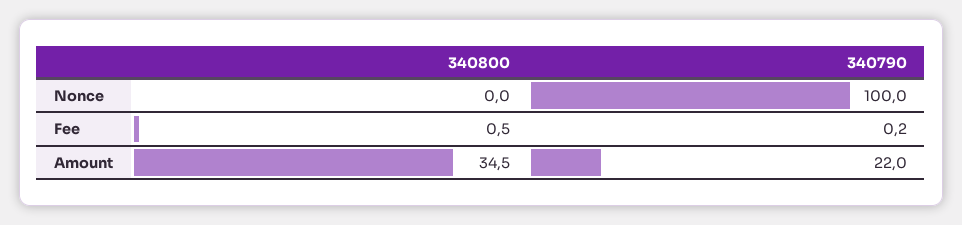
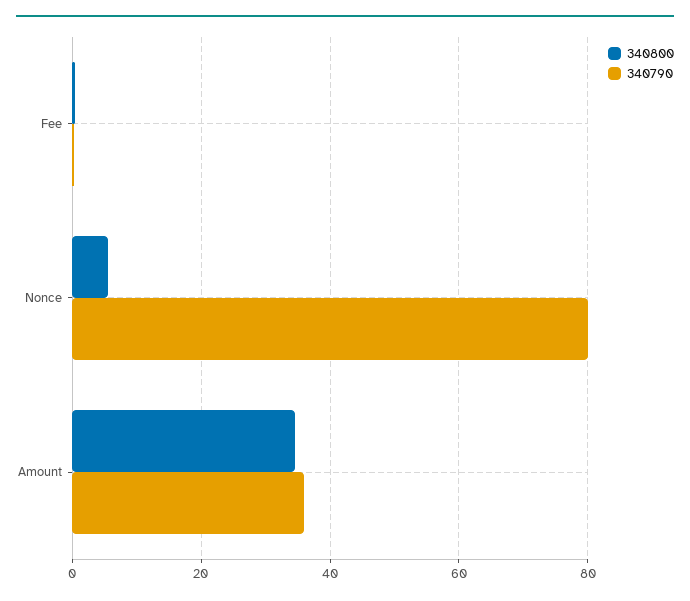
340800, Nonce: 0 -> 6
340790, Nonce: 100 -> 80
340790, Amount: 22 -> 36

